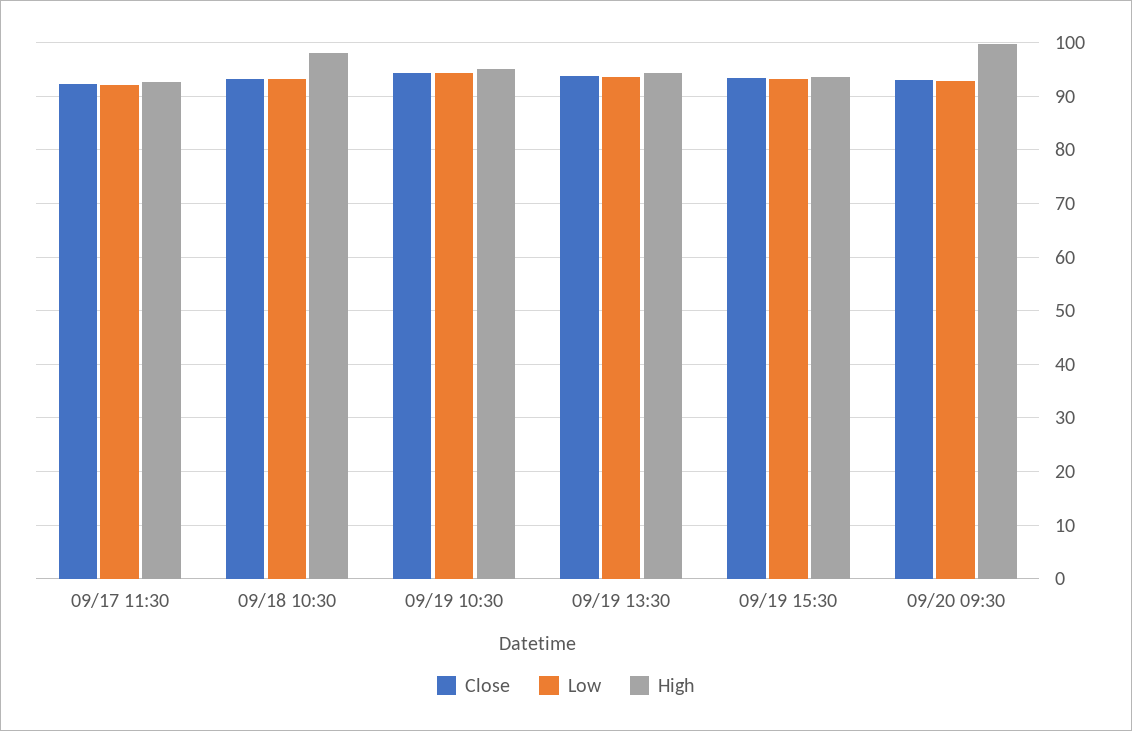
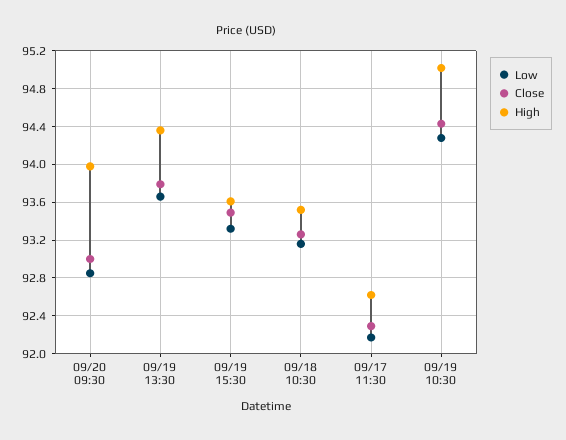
High, 09/18 10:30: 98 -> 93.5
High, 09/20 09:30: 100 -> 94

